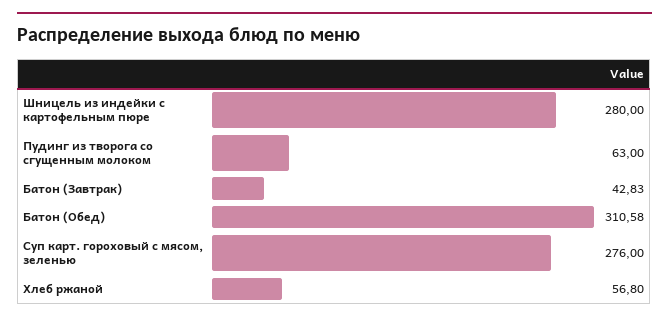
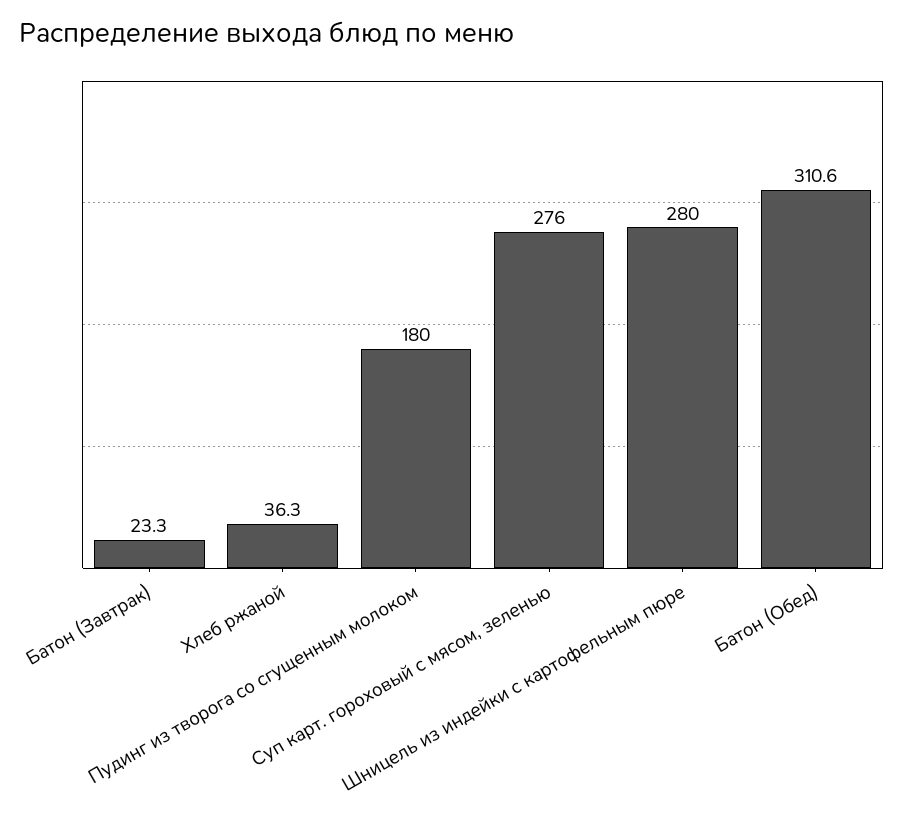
Пудинг из творога со сгущенным молоком: 63 -> 180
Батон (Завтрак): 42.83 -> 23.3
Хлеб ржаной: 56.8 -> 36.3

